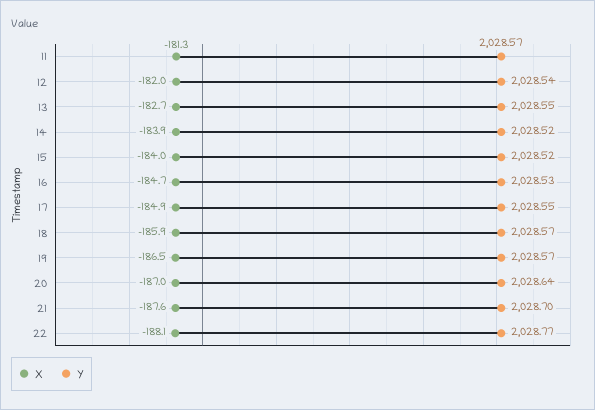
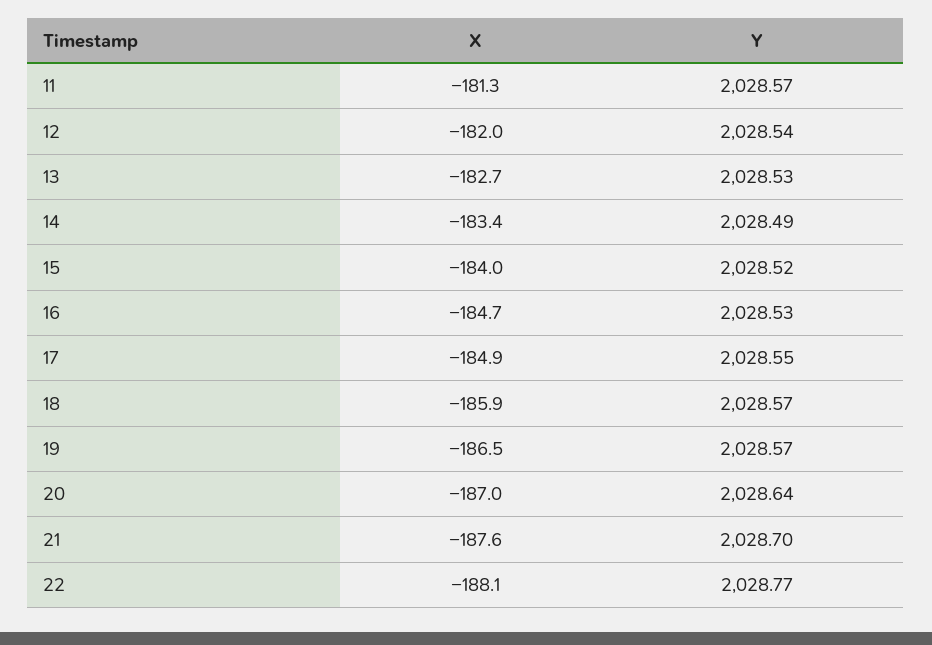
Y, 13: 2028.55 -> 2028.53
X, 14: -183.9 -> -183.4
Y, 14: 2028.52 -> 2028.49

